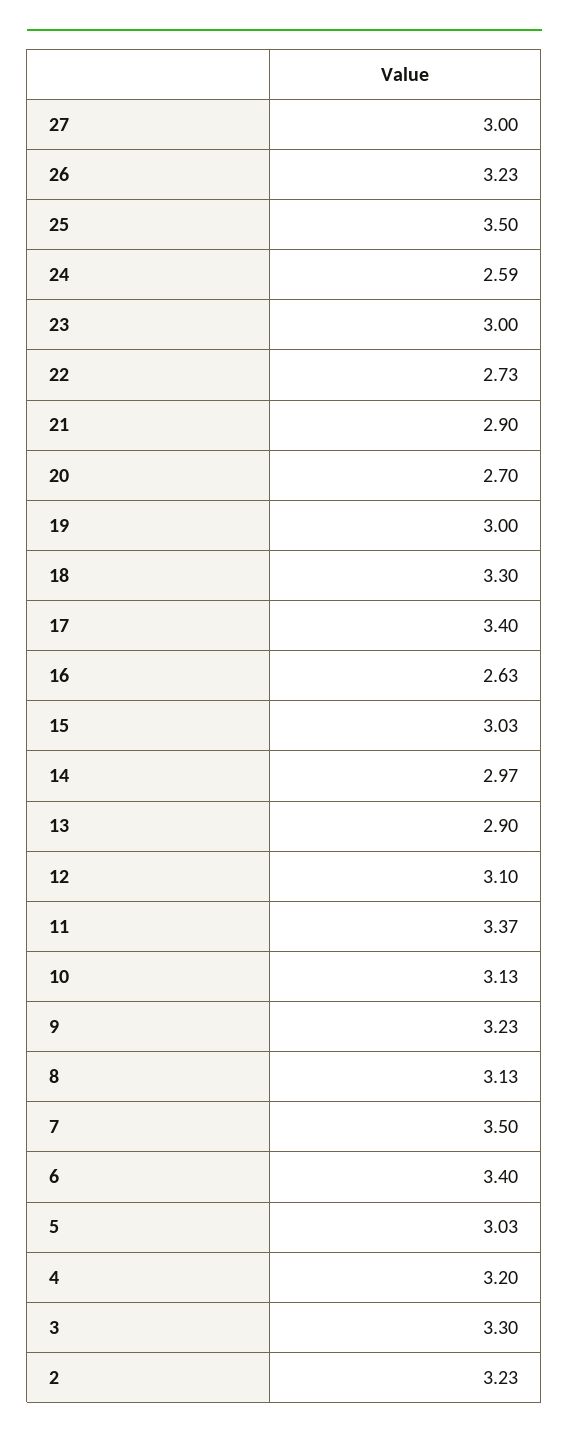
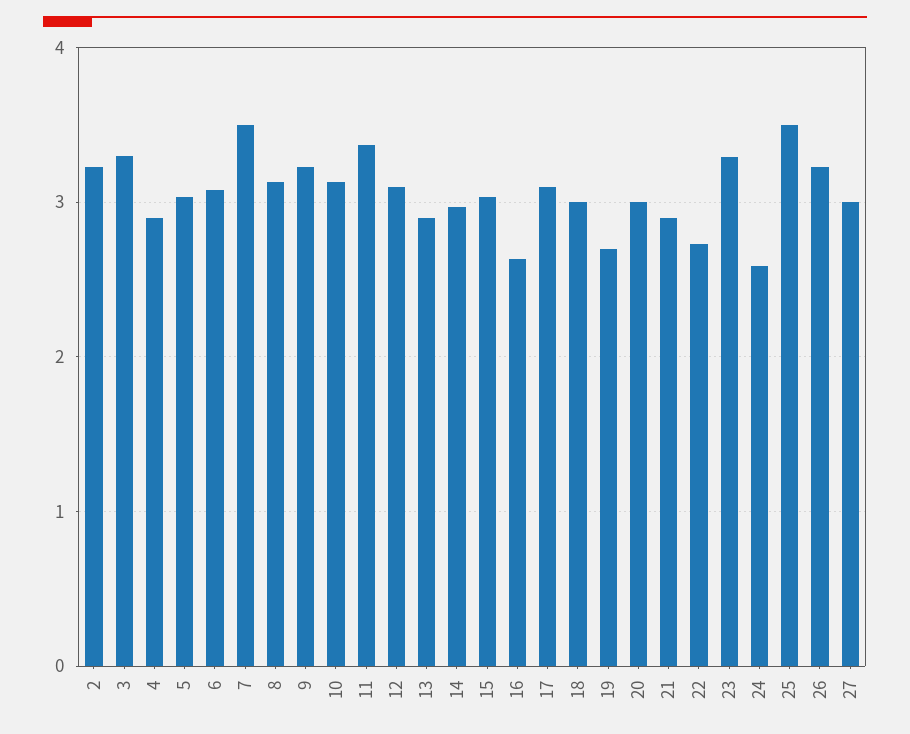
23: 3 -> 3.3
20: 2.7 -> 3
19: 3 -> 2.7
18: 3.3 -> 3
17: 3.4 -> 3.1
6: 3.4 -> 3.1
4: 3.2 -> 2.9

